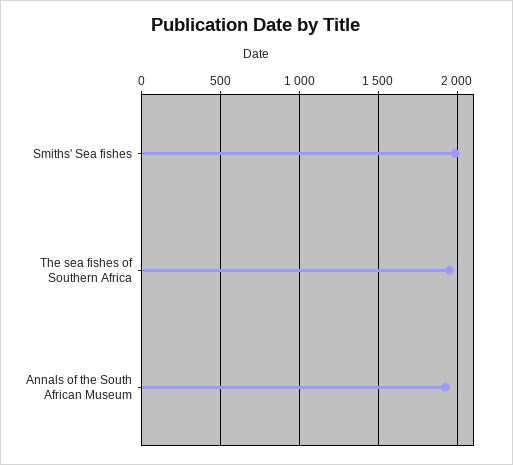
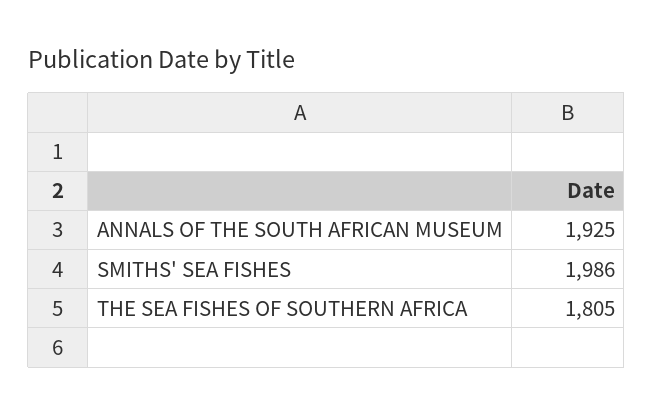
The sea fishes of Southern Africa: 1950 -> 1805

